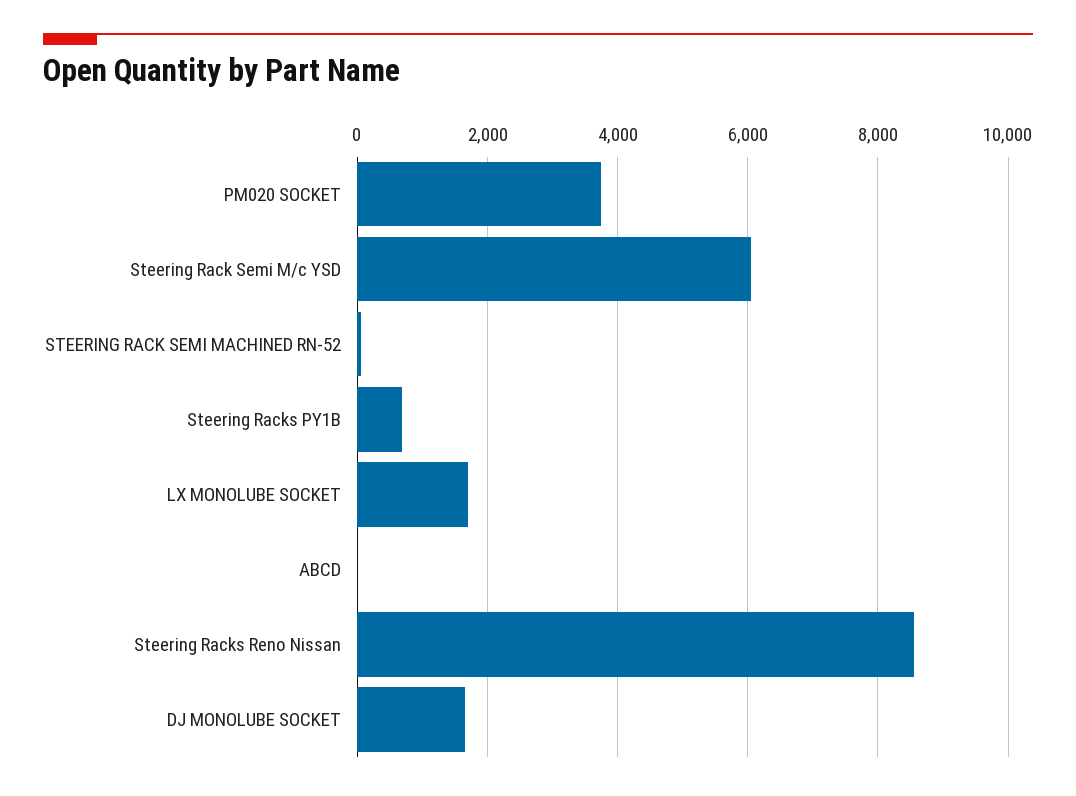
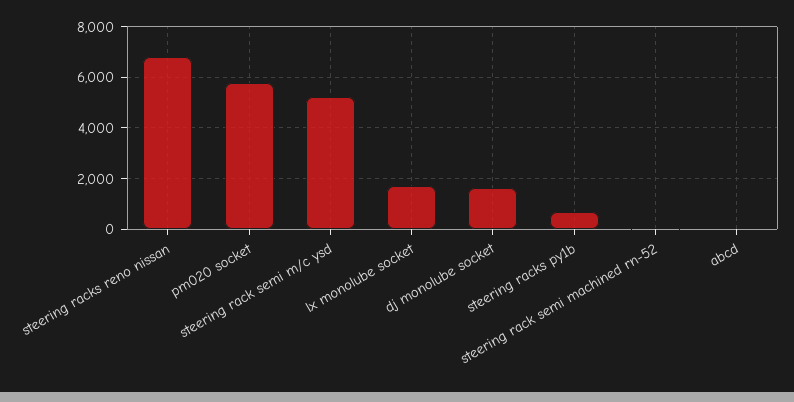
PM020 SOCKET: 3800 -> 5750
Steering Rack Semi M/c YSD: 6000 -> 5250
Steering Racks Reno Nissan: 8600 -> 6750

